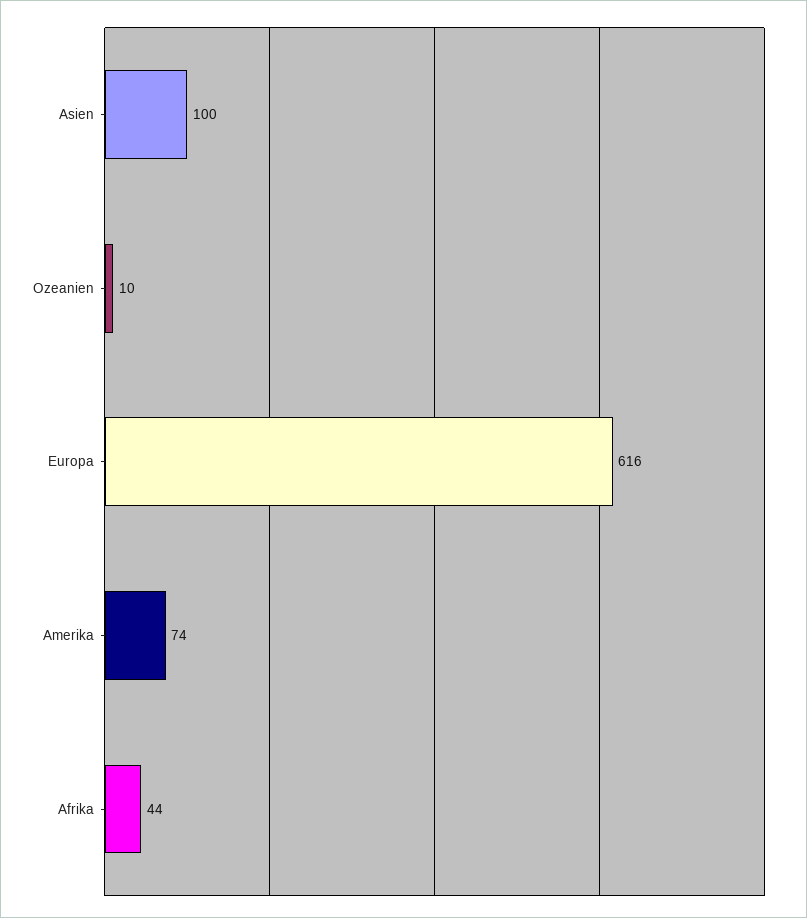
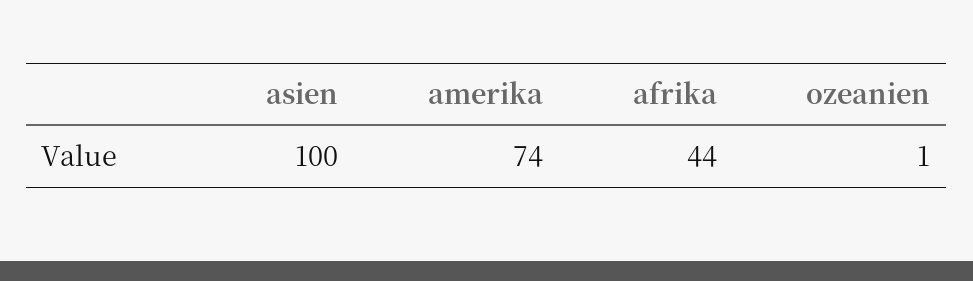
Ozeanien: 10 -> 1
Europa: 616 -> none

